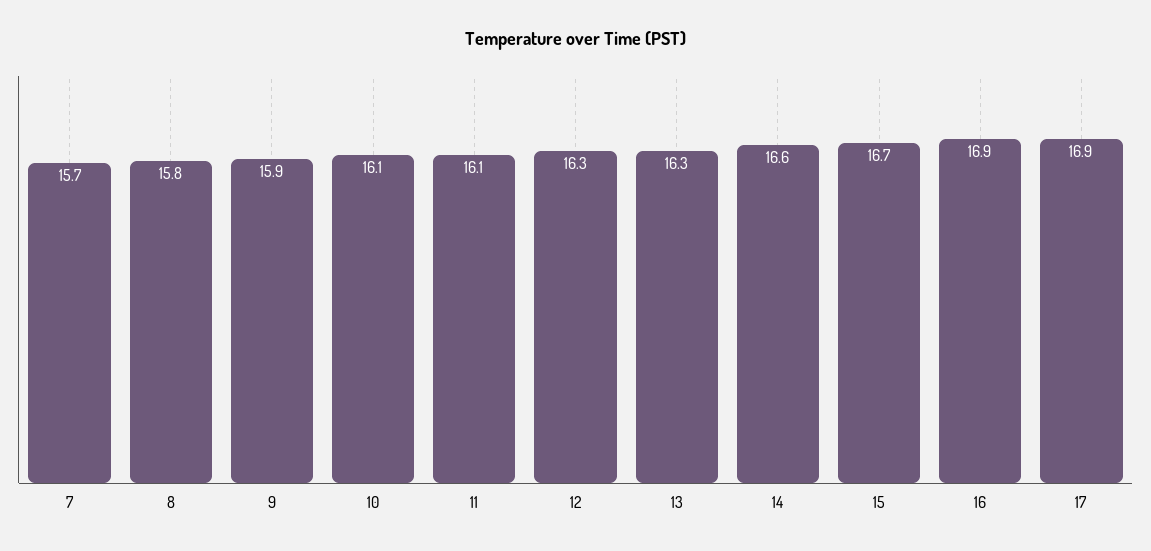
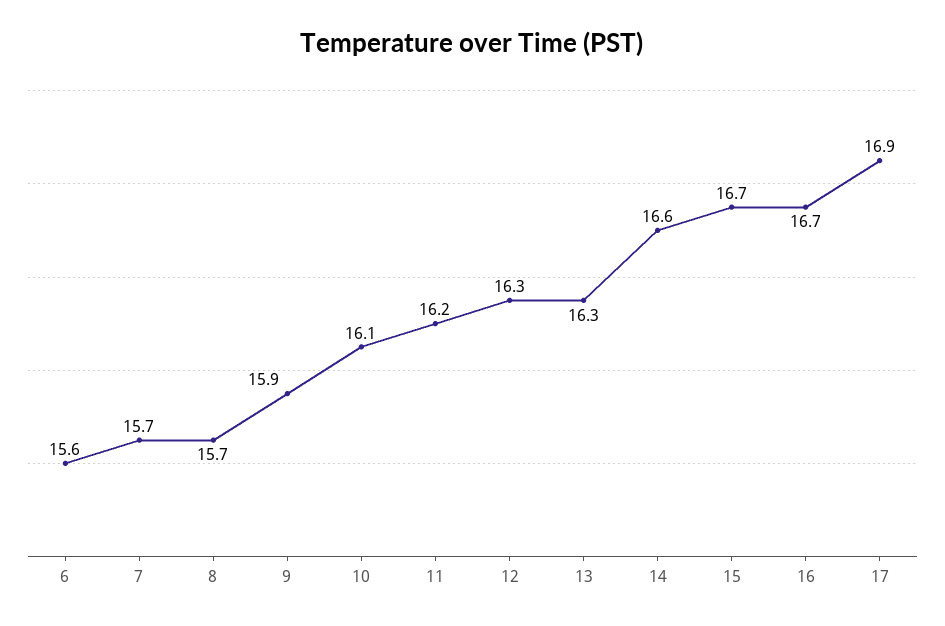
8: 15.8 -> 15.7
11: 16.1 -> 16.2
16: 16.9 -> 16.7
6: none -> 15.6

